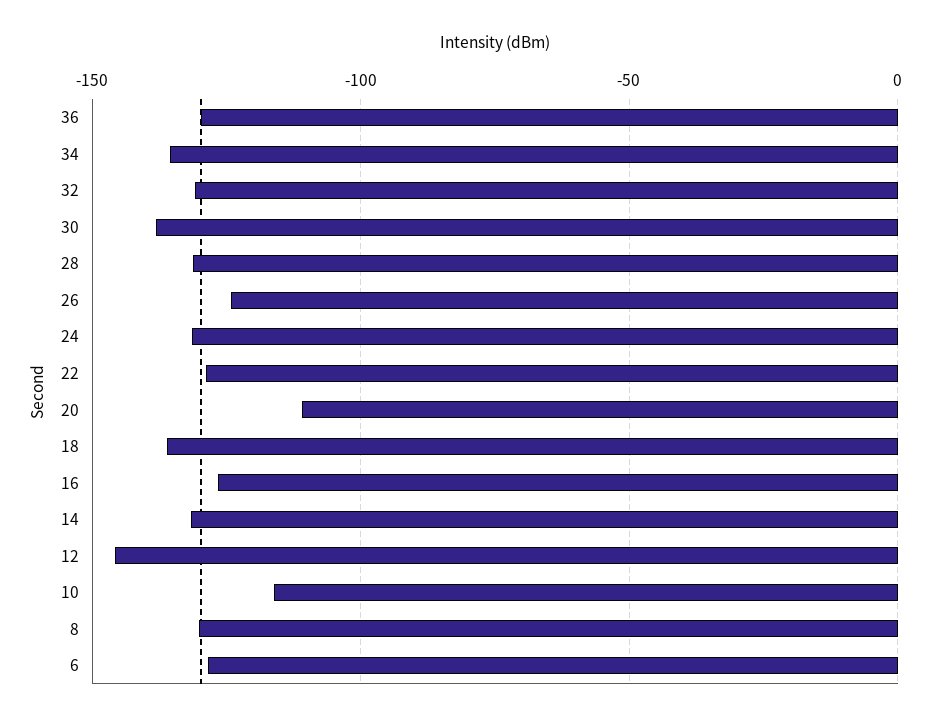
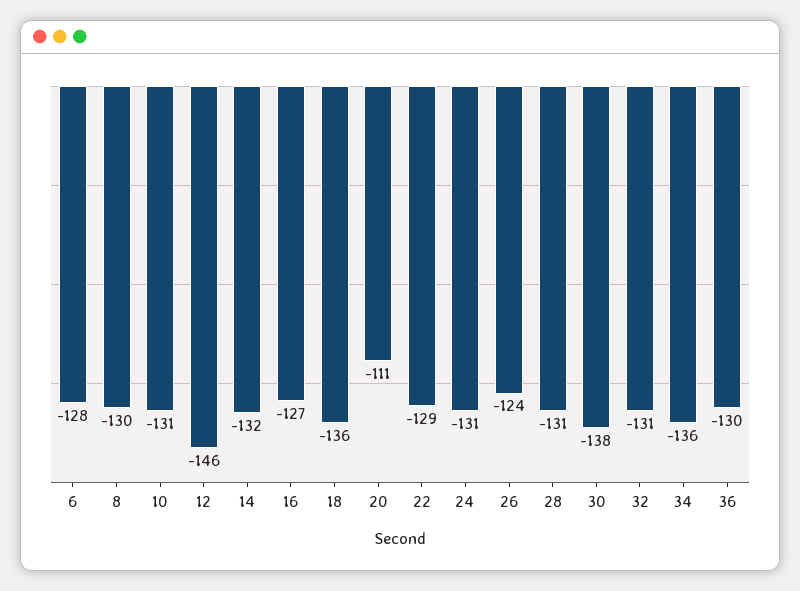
10: -115 -> -131

